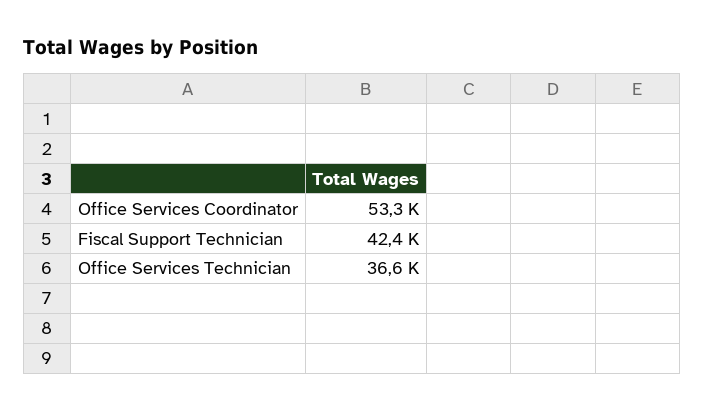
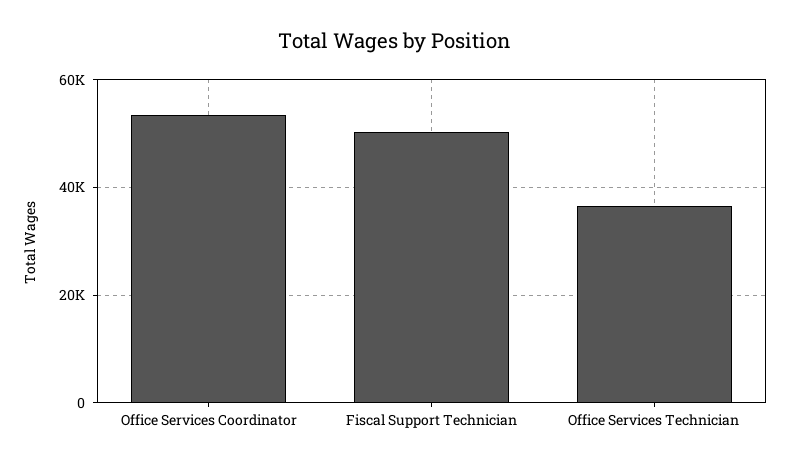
Fiscal Support Technician: 42400 -> 50000

